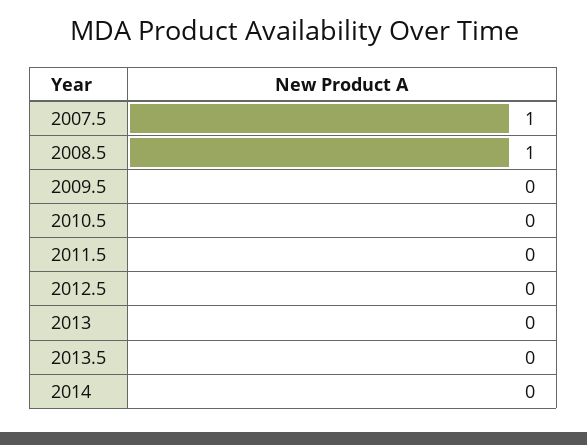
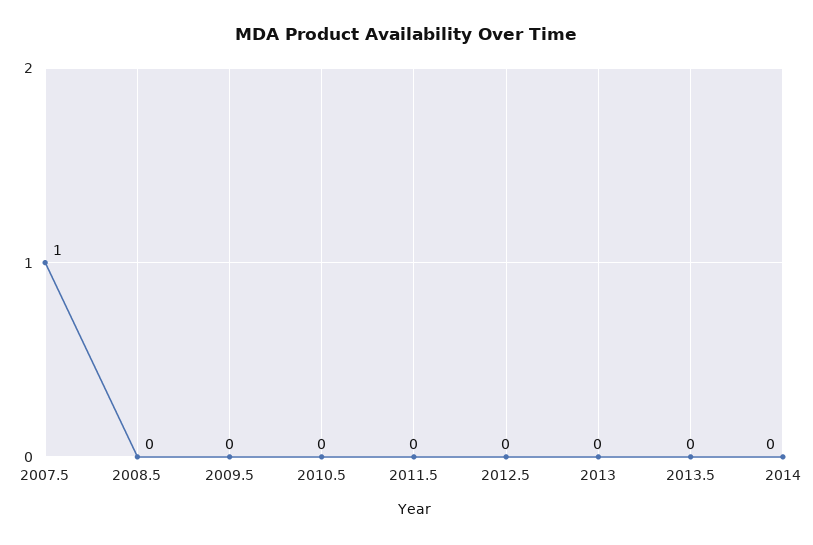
2008.5: 1 -> 0

